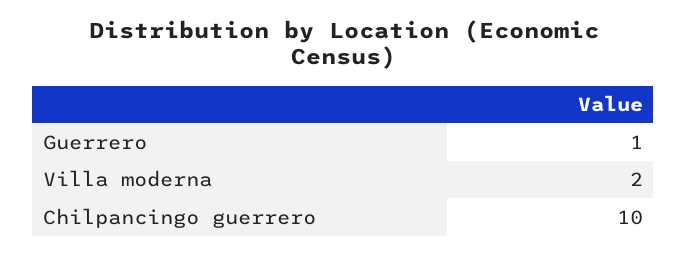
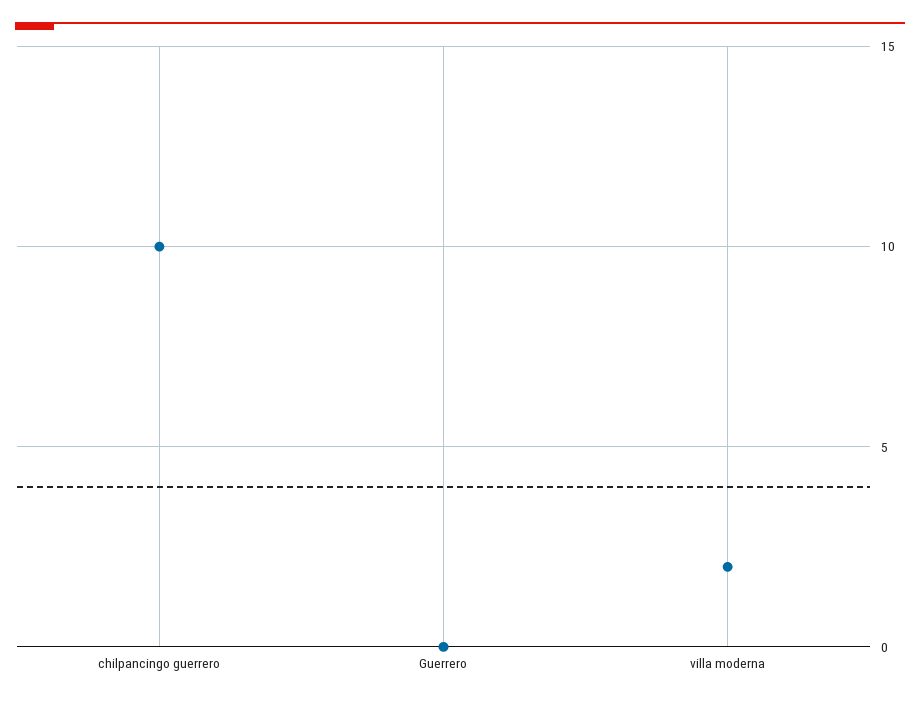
Guerrero: 1 -> 0

